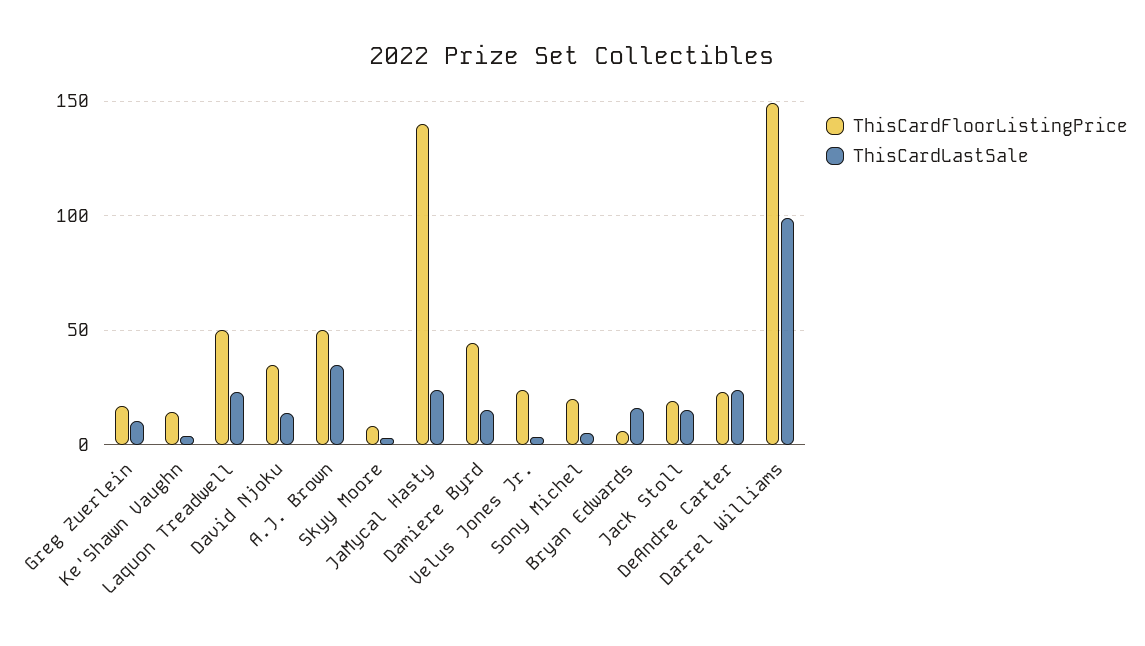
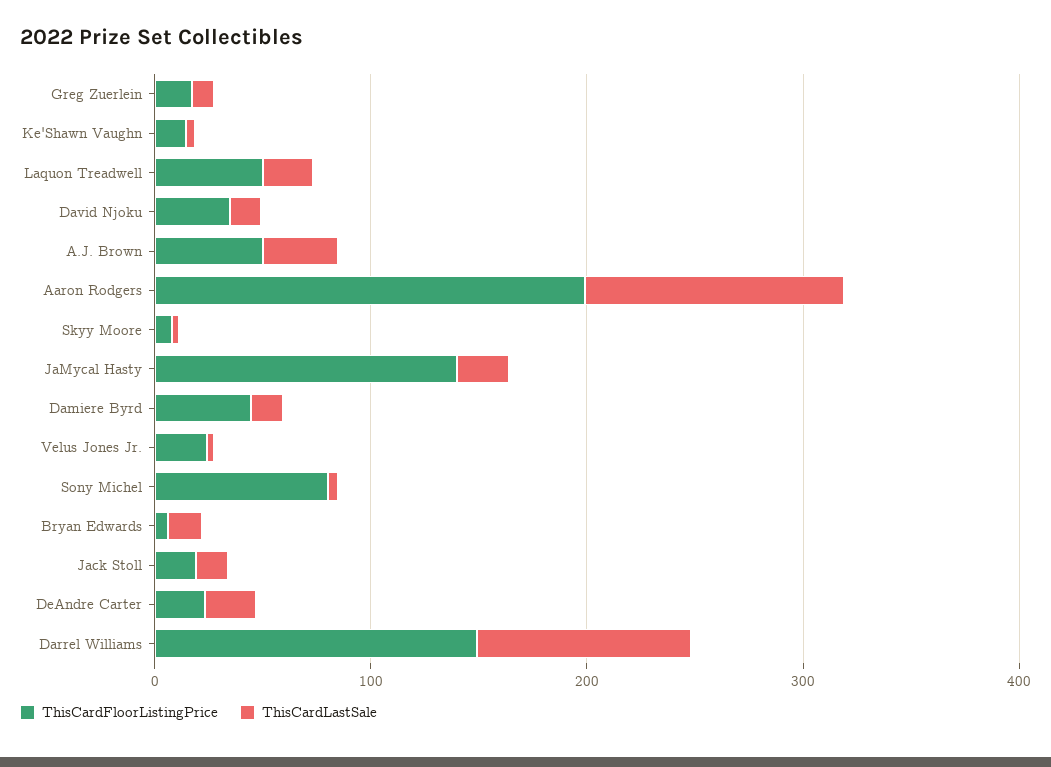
ThisCardFloorListingPrice, Sony Michel: 20 -> 80
ThisCardFloorListingPrice, Aaron Rodgers: none -> 200
ThisCardLastSale, Aaron Rodgers: none -> 120

